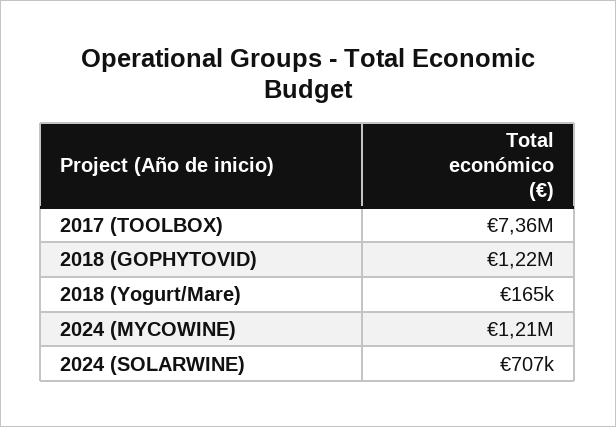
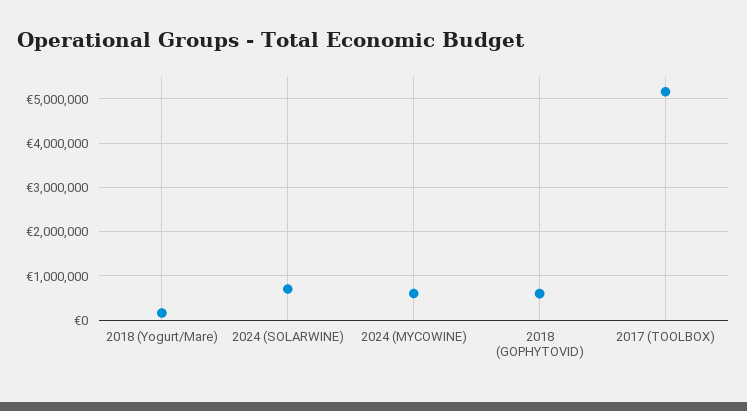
2017 (TOOLBOX): 7360000 -> 5200000
2018 (GOPHYTOVID): 1220000 -> 600000
2024 (MYCOWINE): 1210000 -> 600000

